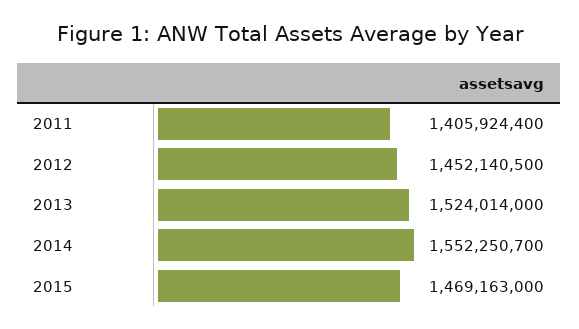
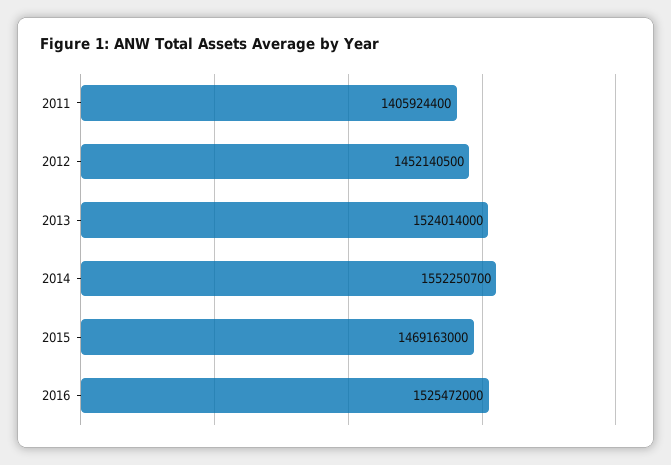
2016: none -> 1525472000

